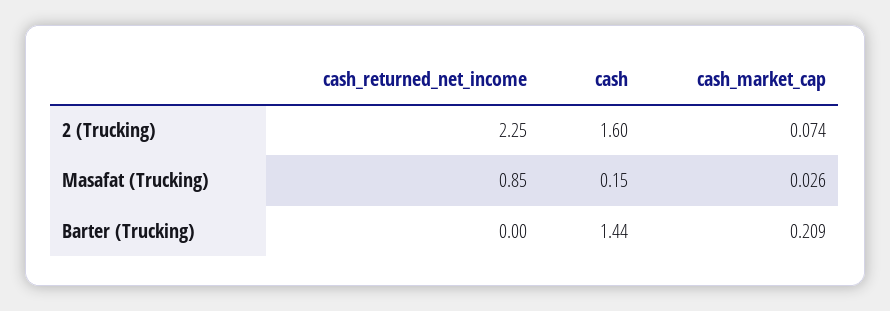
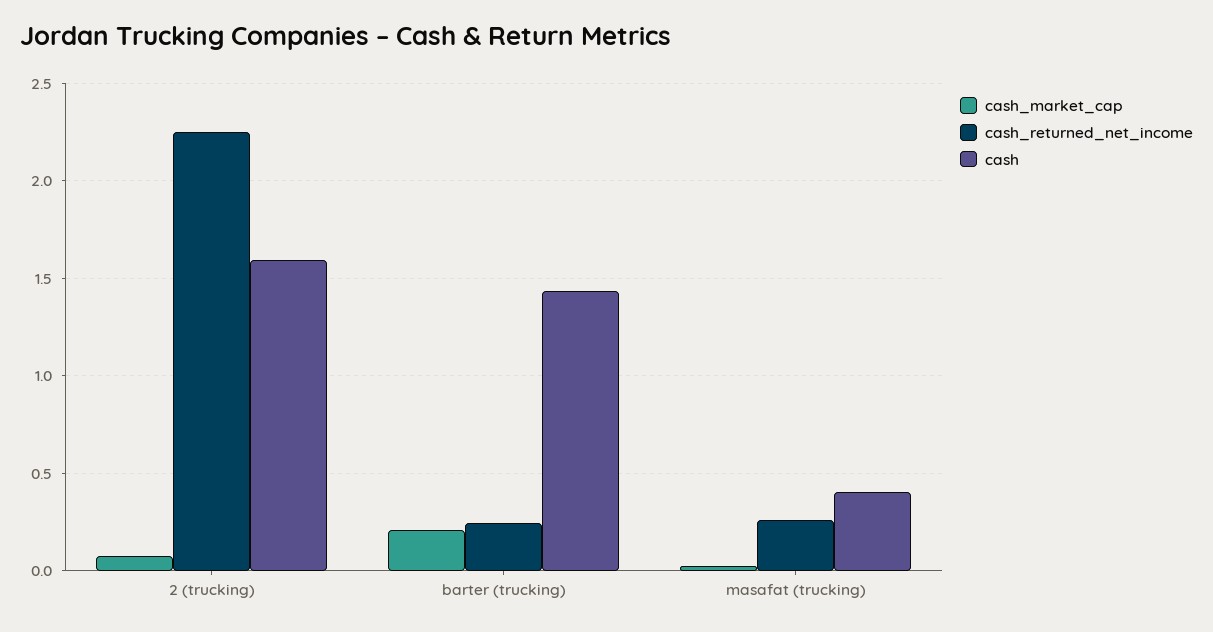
cash_returned_net_income, Masafat (Trucking): 0.85 -> 0.25
cash, Masafat (Trucking): 0.15 -> 0.4
cash_returned_net_income, Barter (Trucking): 0 -> 0.25

